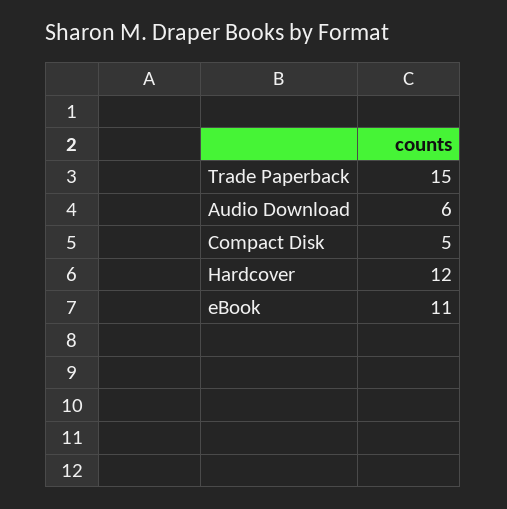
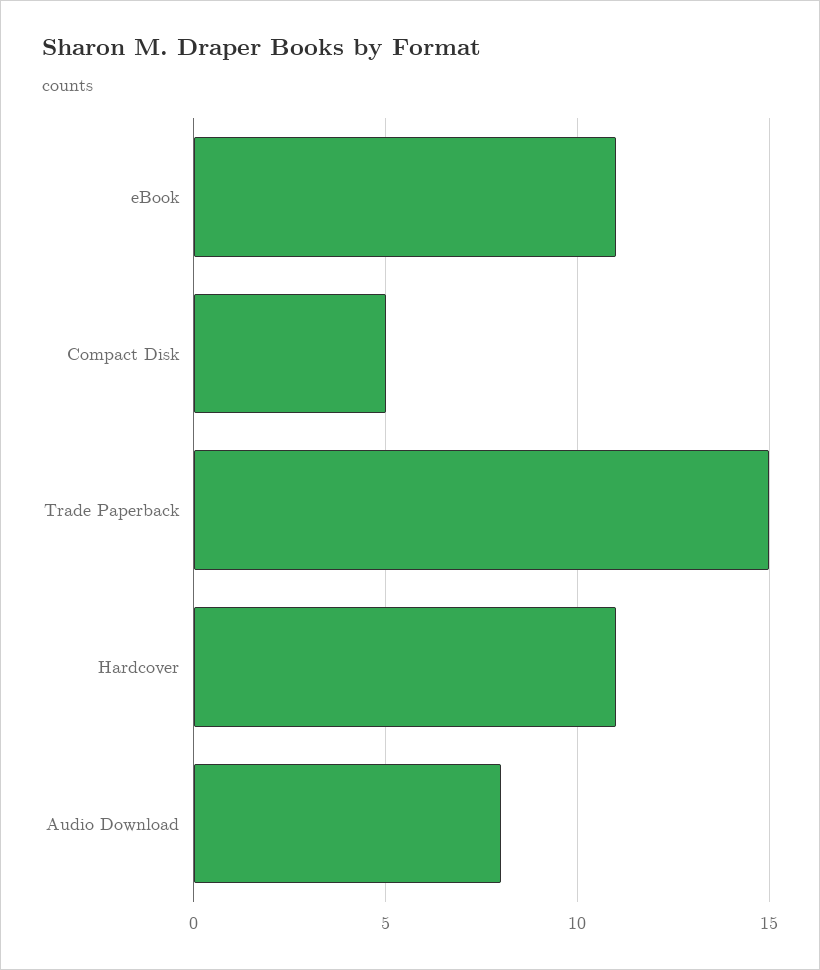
Audio Download: 6 -> 8
Hardcover: 12 -> 11

